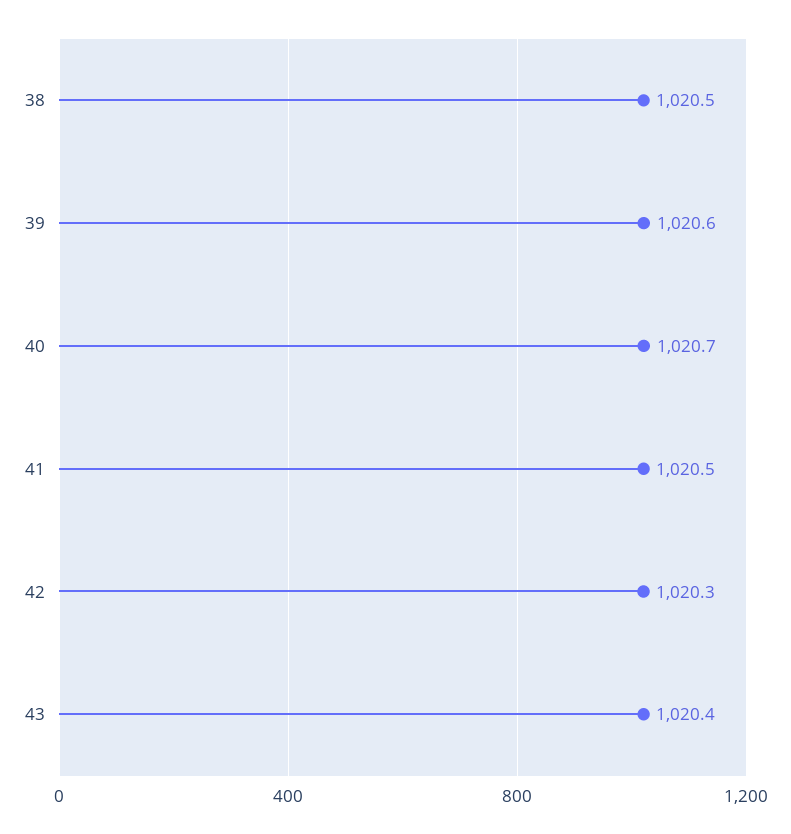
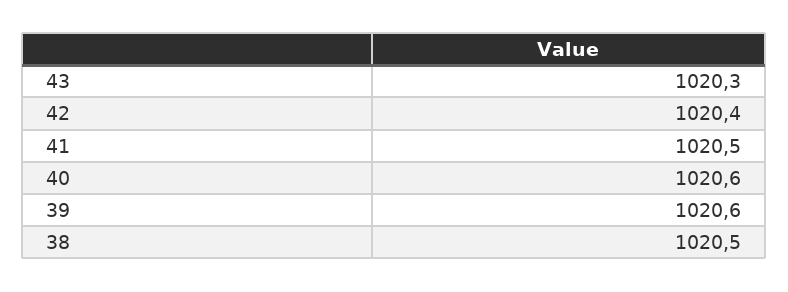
40: 1020.7 -> 1020.6
42: 1020.3 -> 1020.4
43: 1020.4 -> 1020.3

